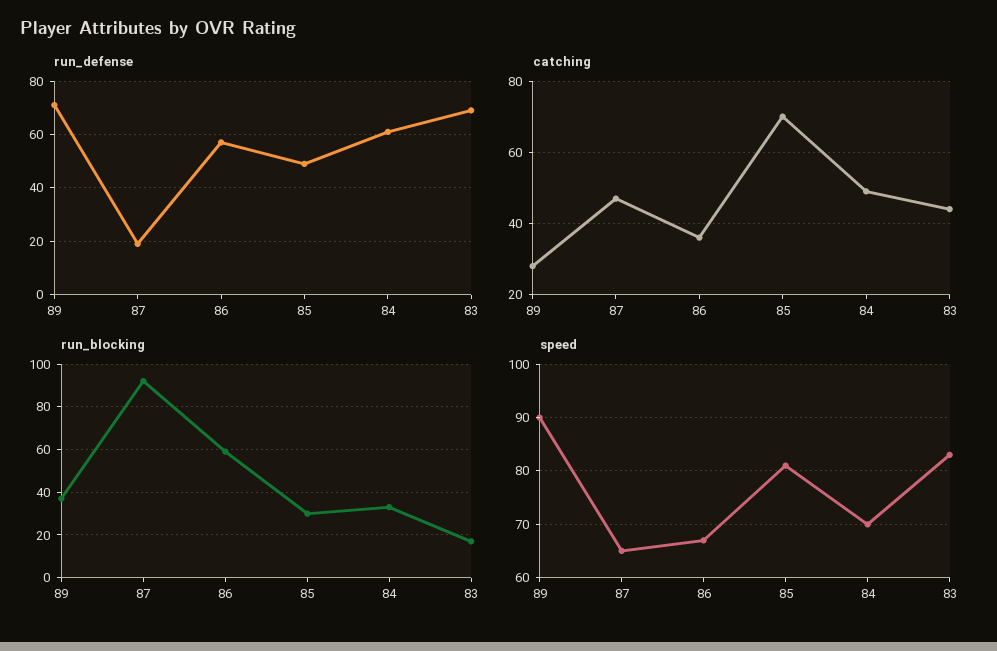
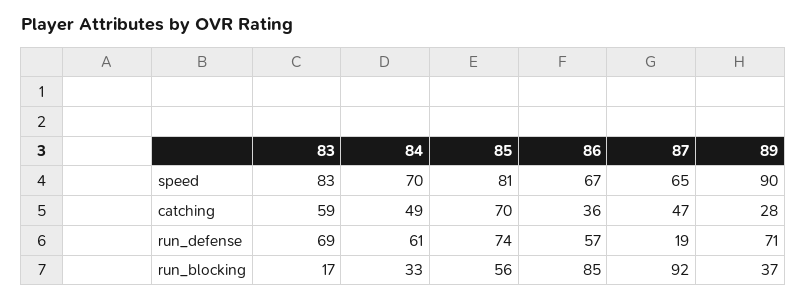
run_defense, 85: 50 -> 74
catching, 83: 45 -> 59
run_blocking, 86: 60 -> 85
run_blocking, 85: 30 -> 56

